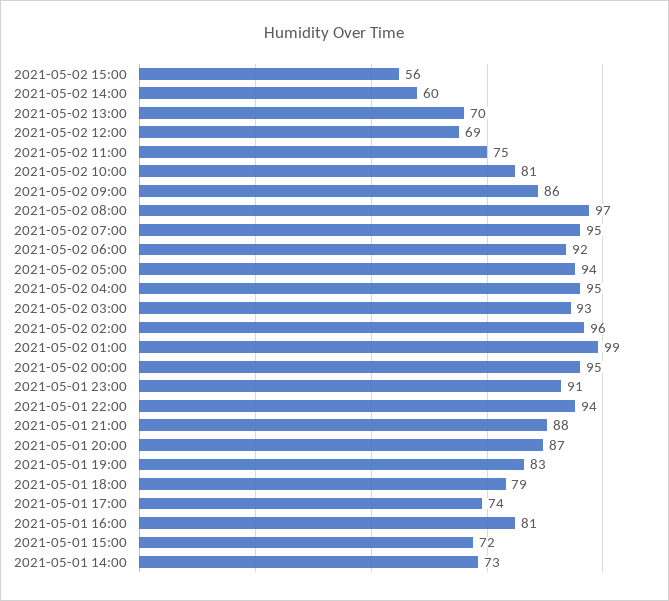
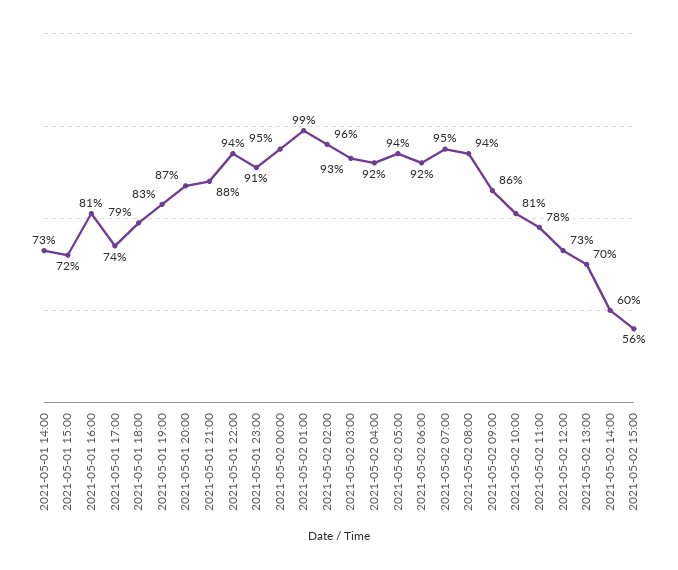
2021-05-02 12:00: 69 -> 73
2021-05-02 11:00: 75 -> 78
2021-05-02 08:00: 97 -> 94
2021-05-02 04:00: 95 -> 92

